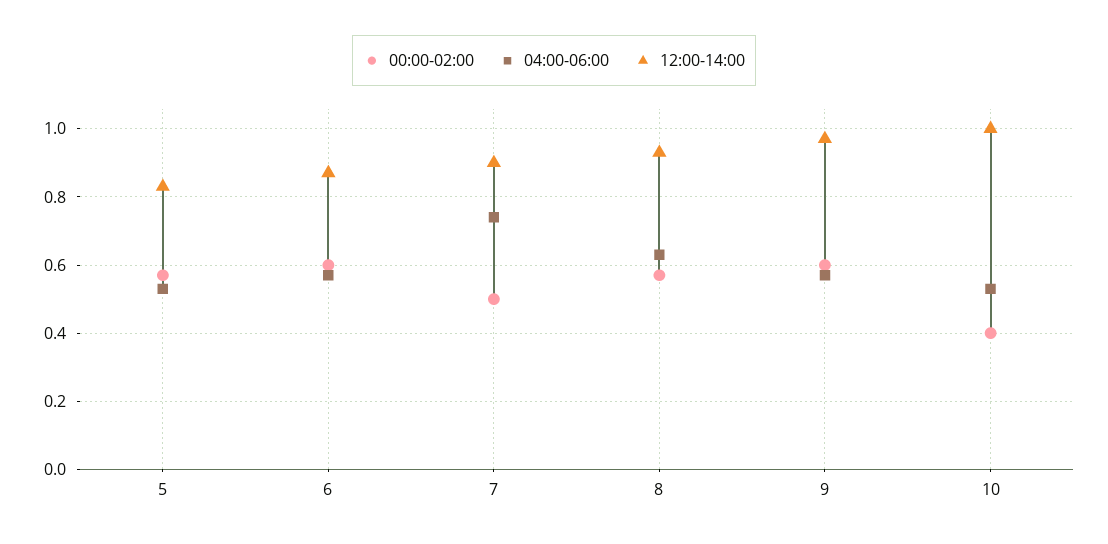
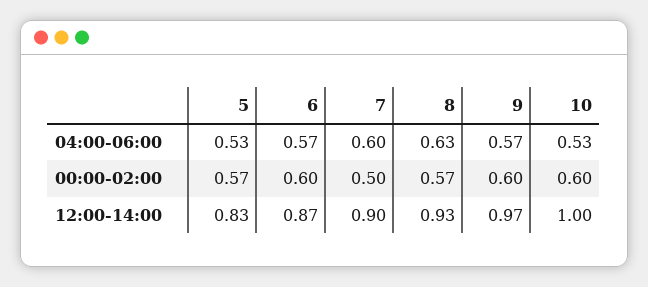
04:00-06:00, 7: 0.75 -> 0.6
00:00-02:00, 10: 0.4 -> 0.6

